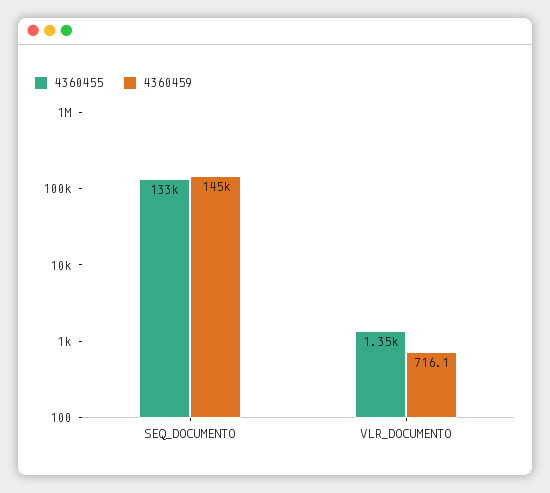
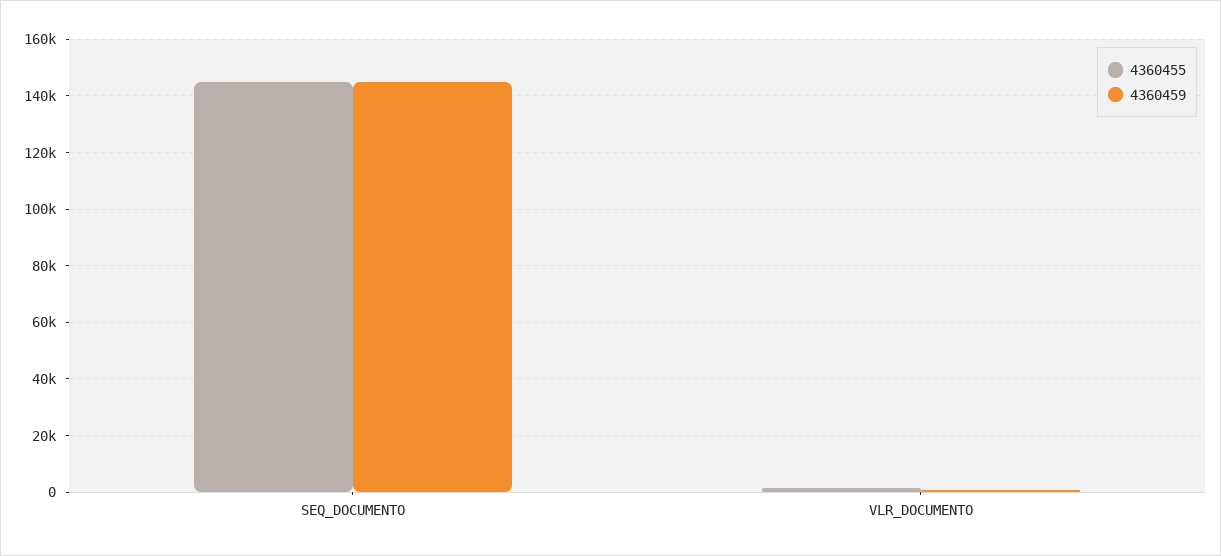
4360455, SEQ_DOCUMENTO: 133000 -> 145000

